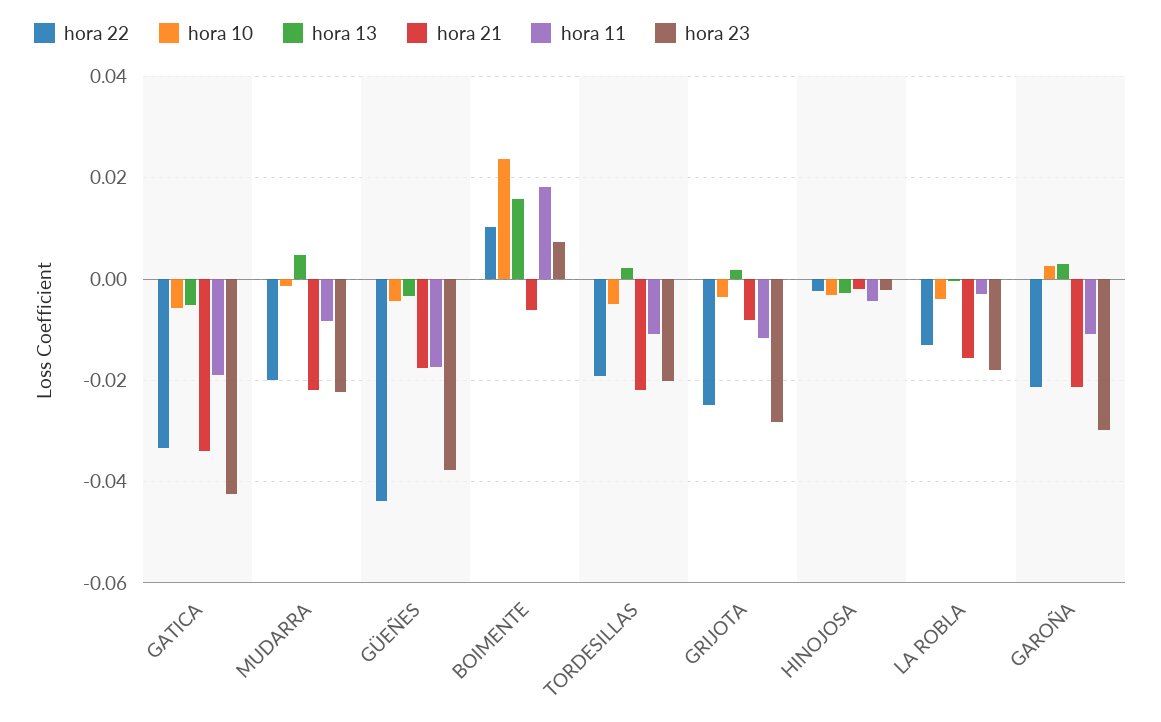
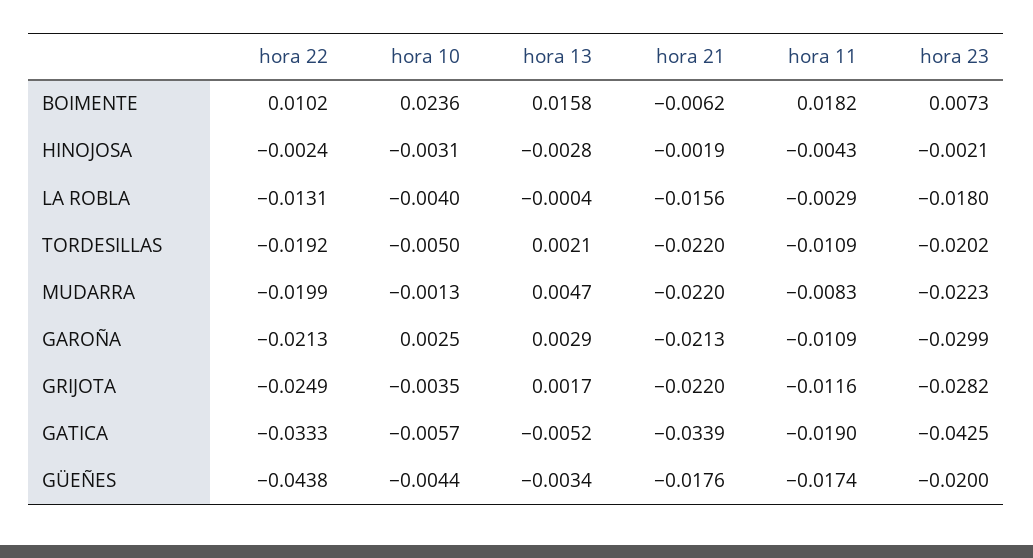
hora 23, GÜEÑES: -0.038 -> -0.02
hora 21, GRIJOTA: -0.008 -> -0.022

